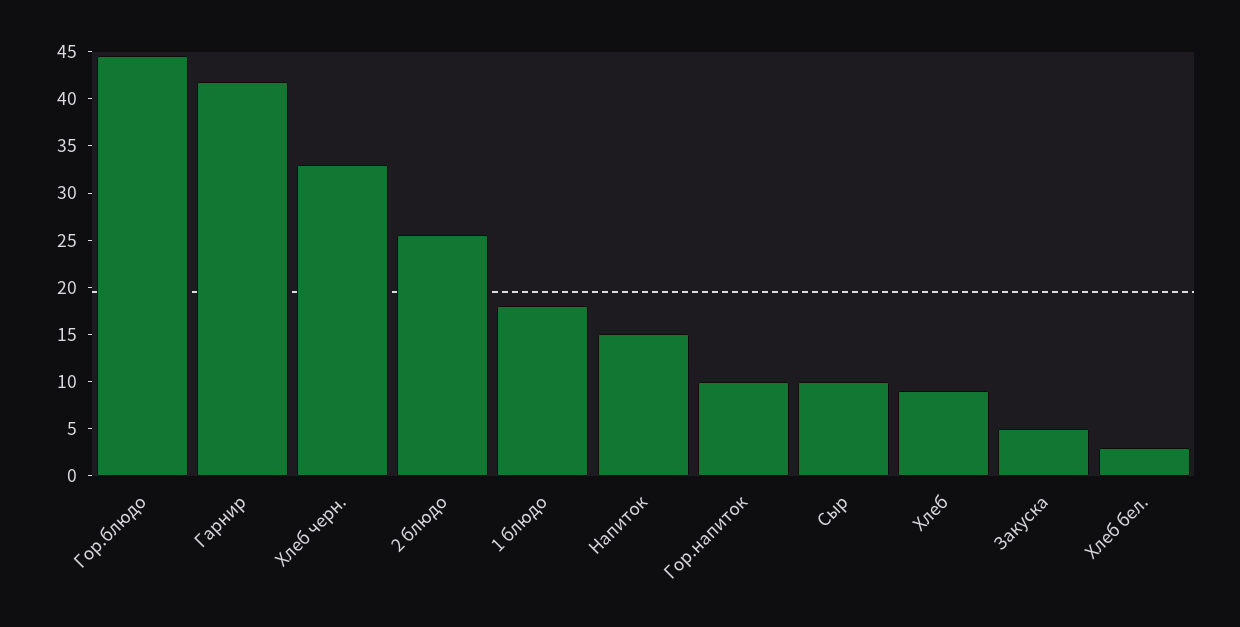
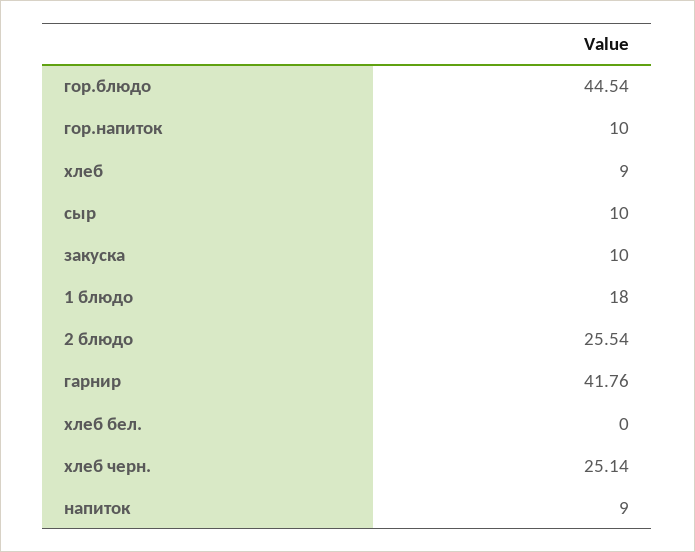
Хлеб черн.: 33 -> 25.14
Напиток: 15 -> 9
Закуска: 5 -> 10
Хлеб бел.: 3 -> 0

